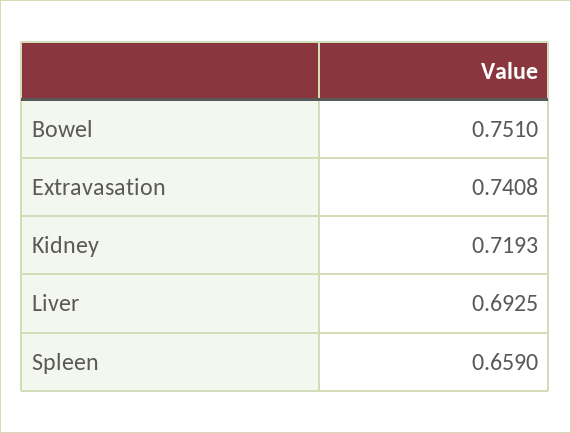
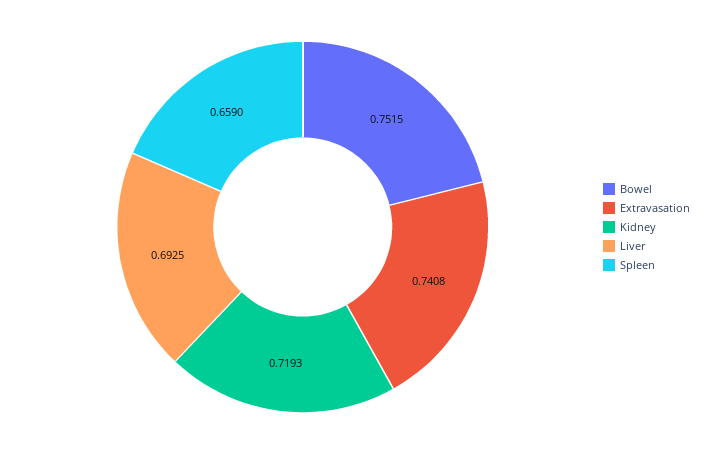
Bowel: 0.751 -> 0.7515

